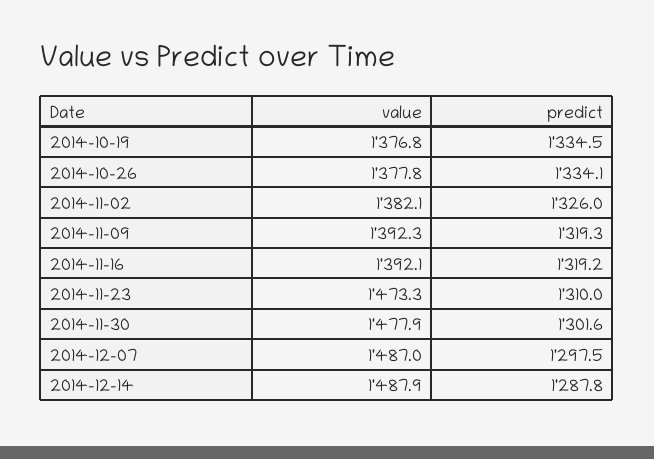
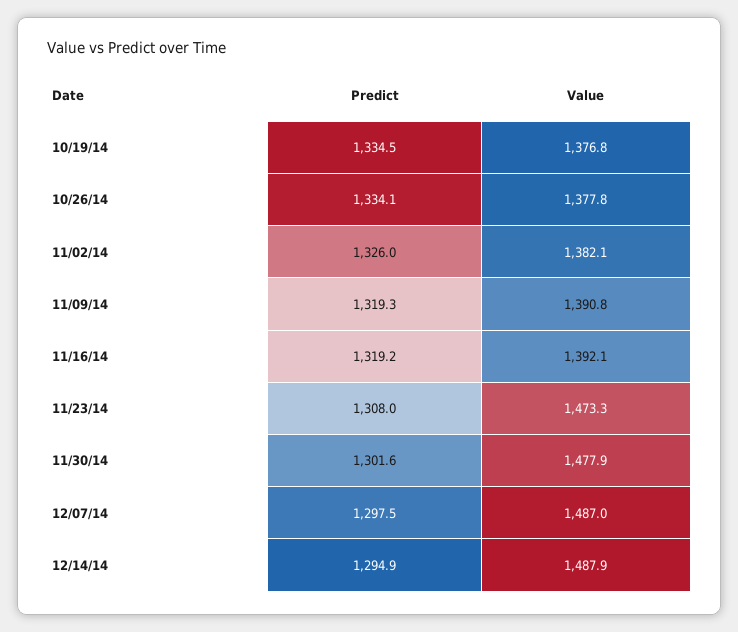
value, 2014-11-09: 1392.3 -> 1390.8
predict, 2014-11-23: 1310 -> 1308
predict, 2014-12-14: 1287.8 -> 1294.9

